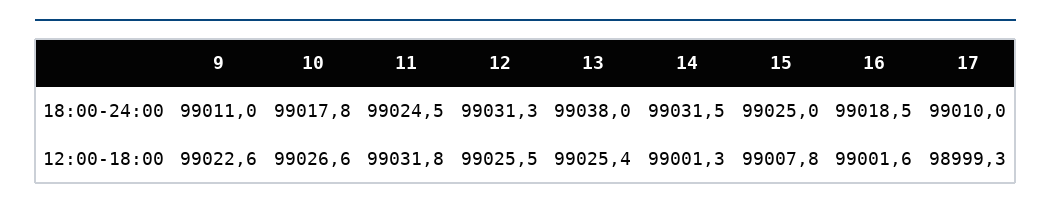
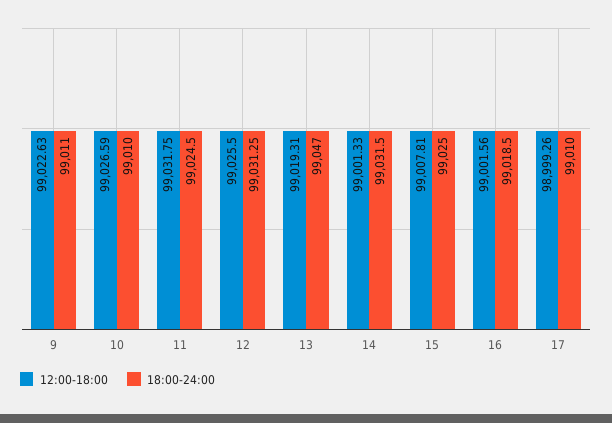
18:00-24:00, 10: 99017.8 -> 99010
18:00-24:00, 13: 99038 -> 99047
12:00-18:00, 13: 99025.4 -> 99019.31

